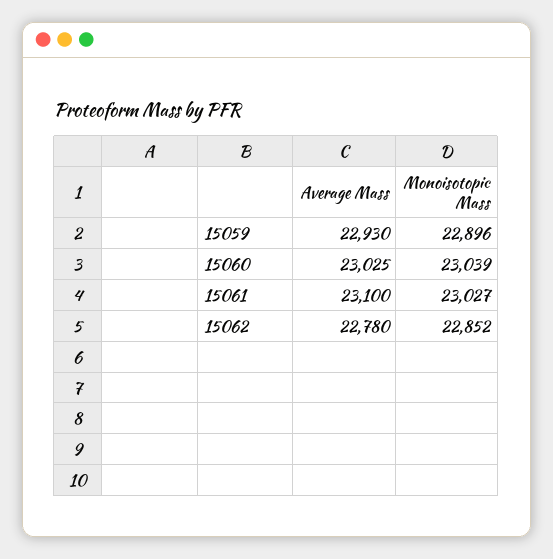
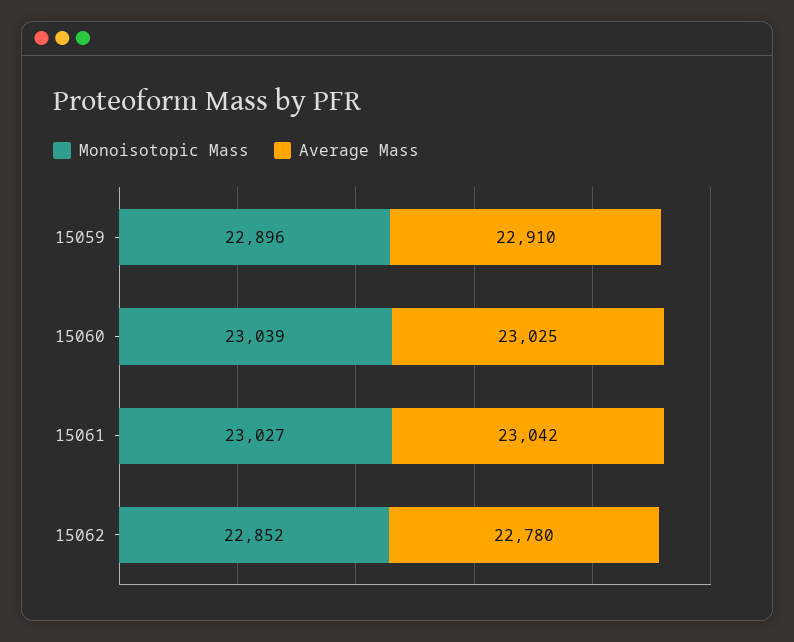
Average Mass, 15059: 22930 -> 22910
Average Mass, 15061: 23100 -> 23042

